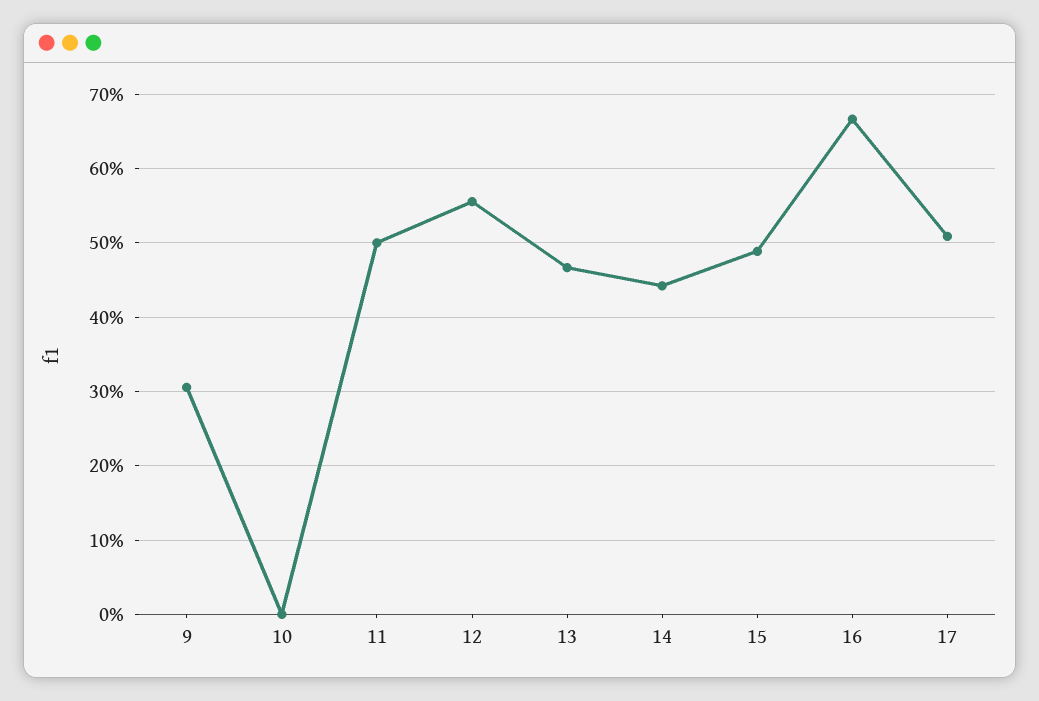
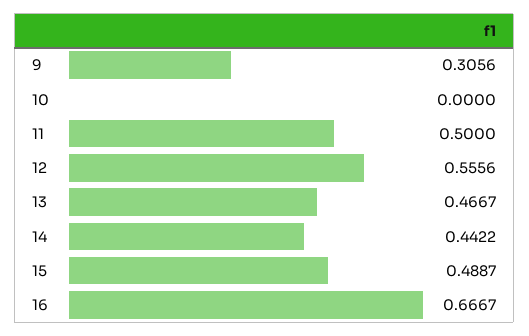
17: 0.51 -> none

